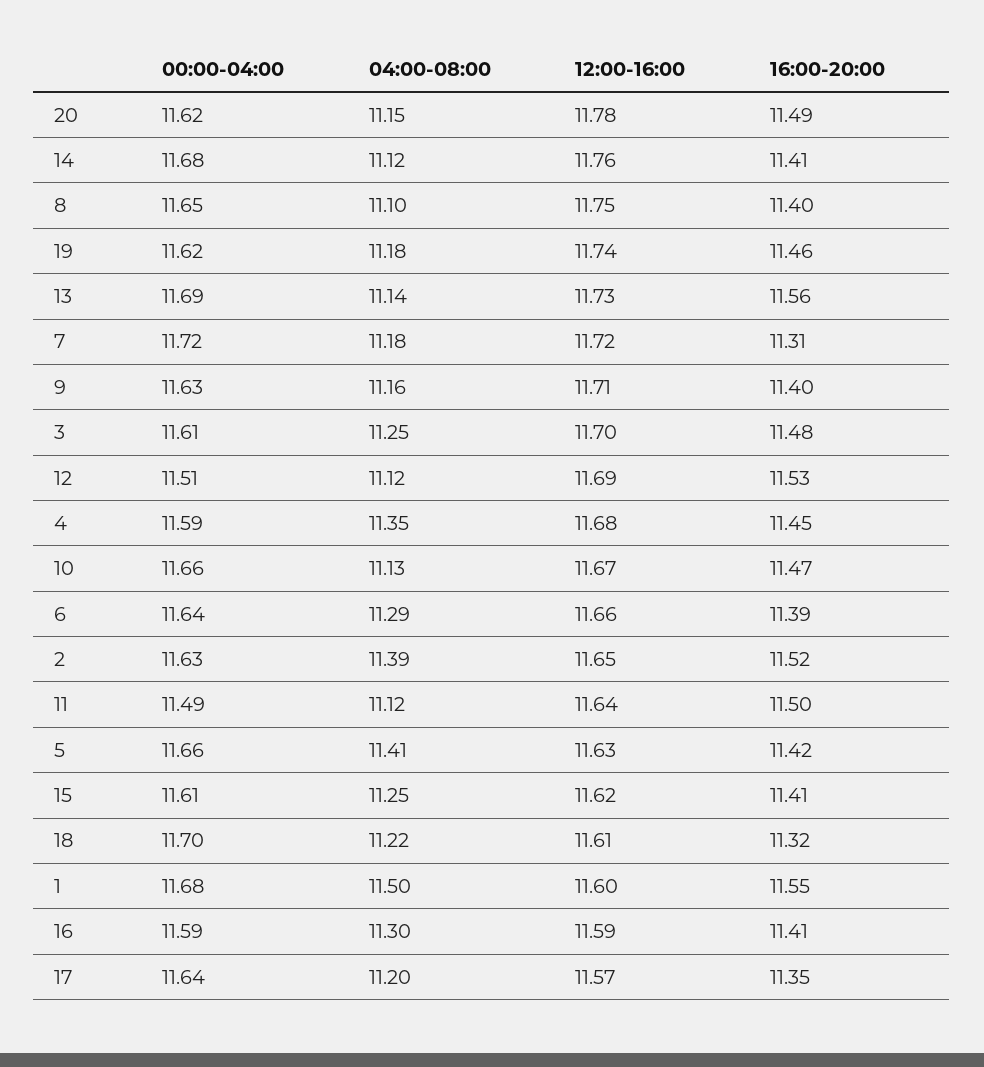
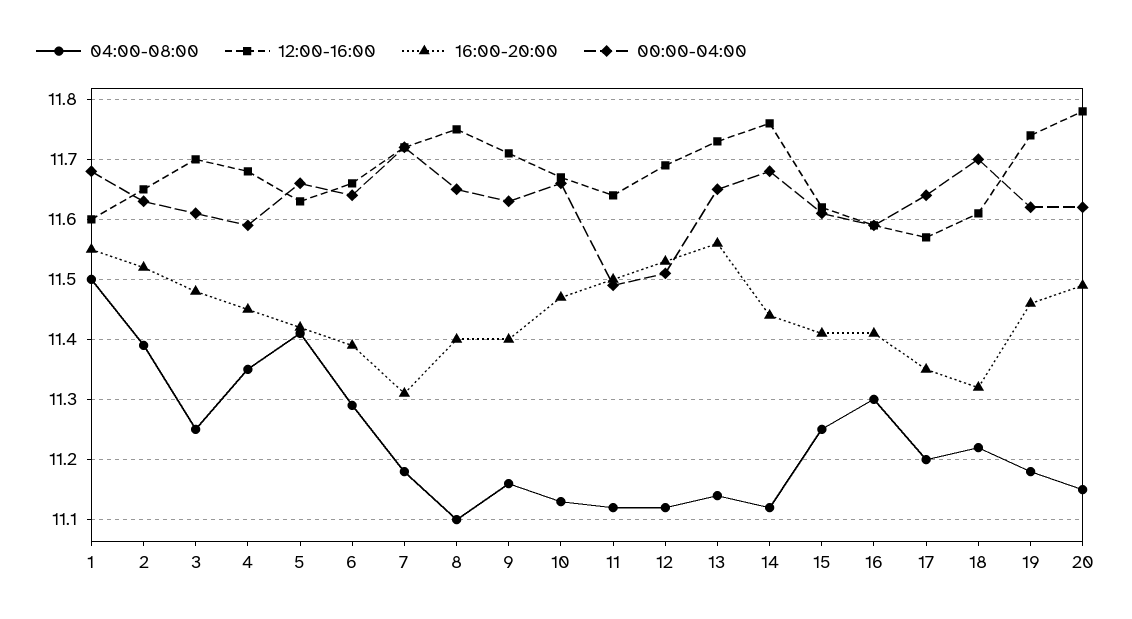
16:00-20:00, 14: 11.41 -> 11.44
00:00-04:00, 13: 11.69 -> 11.65

